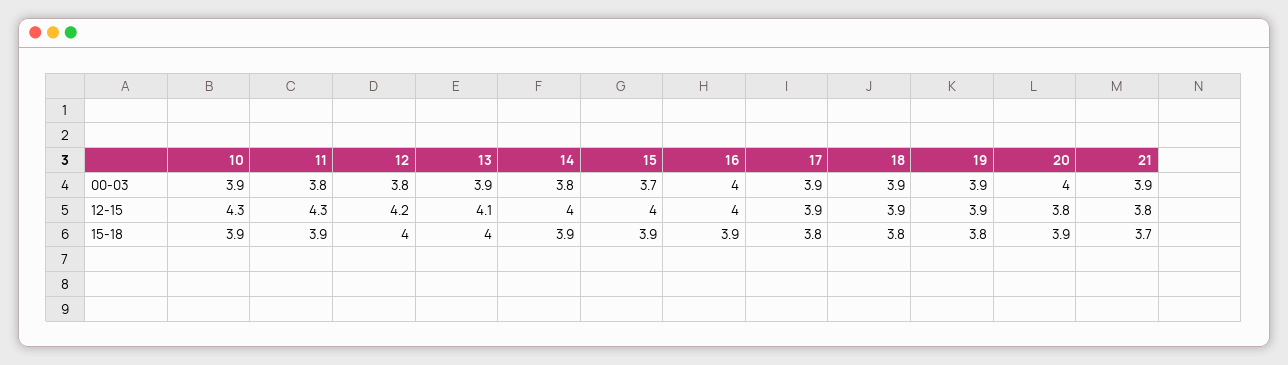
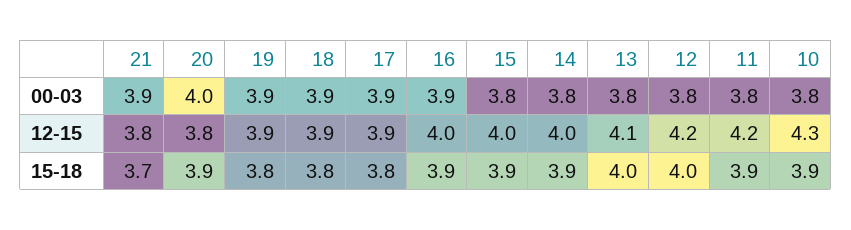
10, 00-03: 3.9 -> 3.8
13, 00-03: 3.9 -> 3.8
15, 00-03: 3.7 -> 3.8
16, 00-03: 4 -> 3.9
11, 12-15: 4.3 -> 4.2

